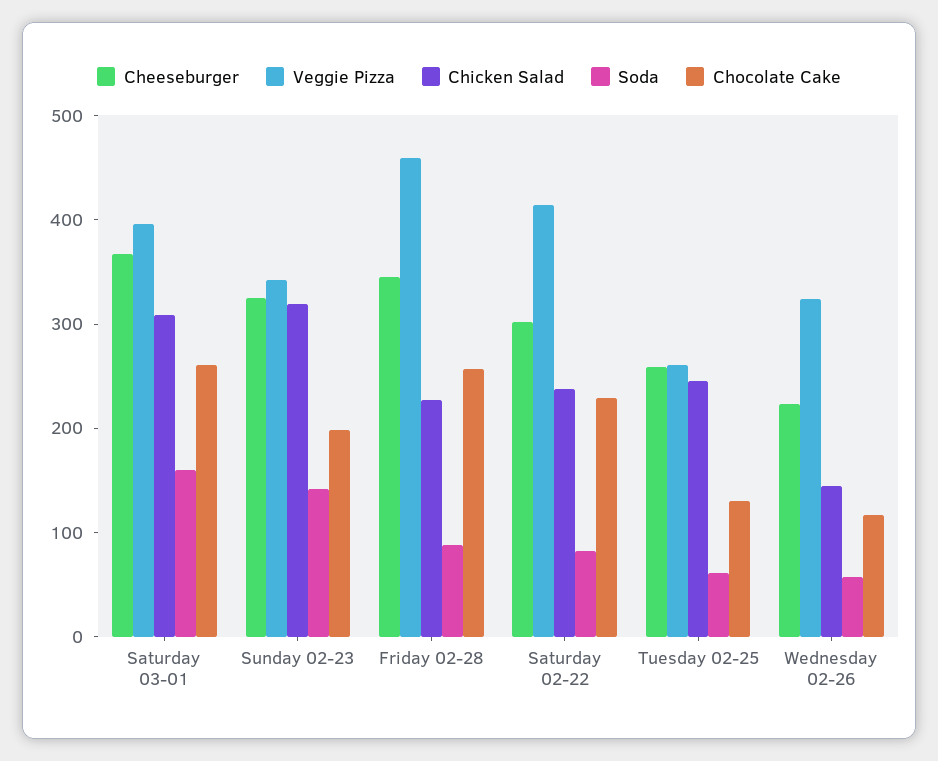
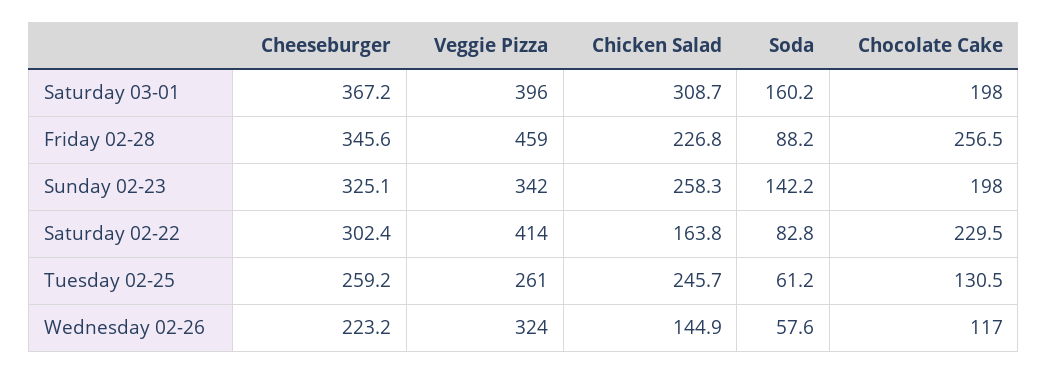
Chocolate Cake, Saturday 03-01: 260 -> 198
Chicken Salad, Sunday 02-23: 320 -> 258.3
Chicken Salad, Saturday 02-22: 240 -> 163.8

